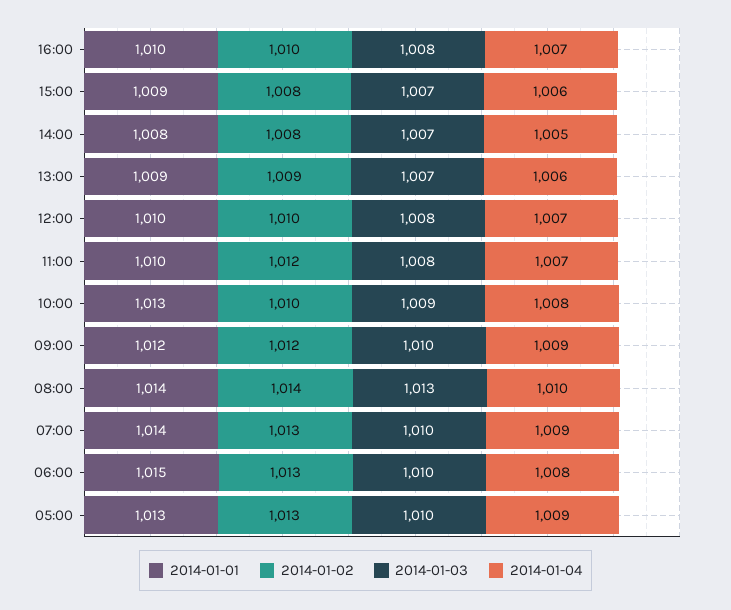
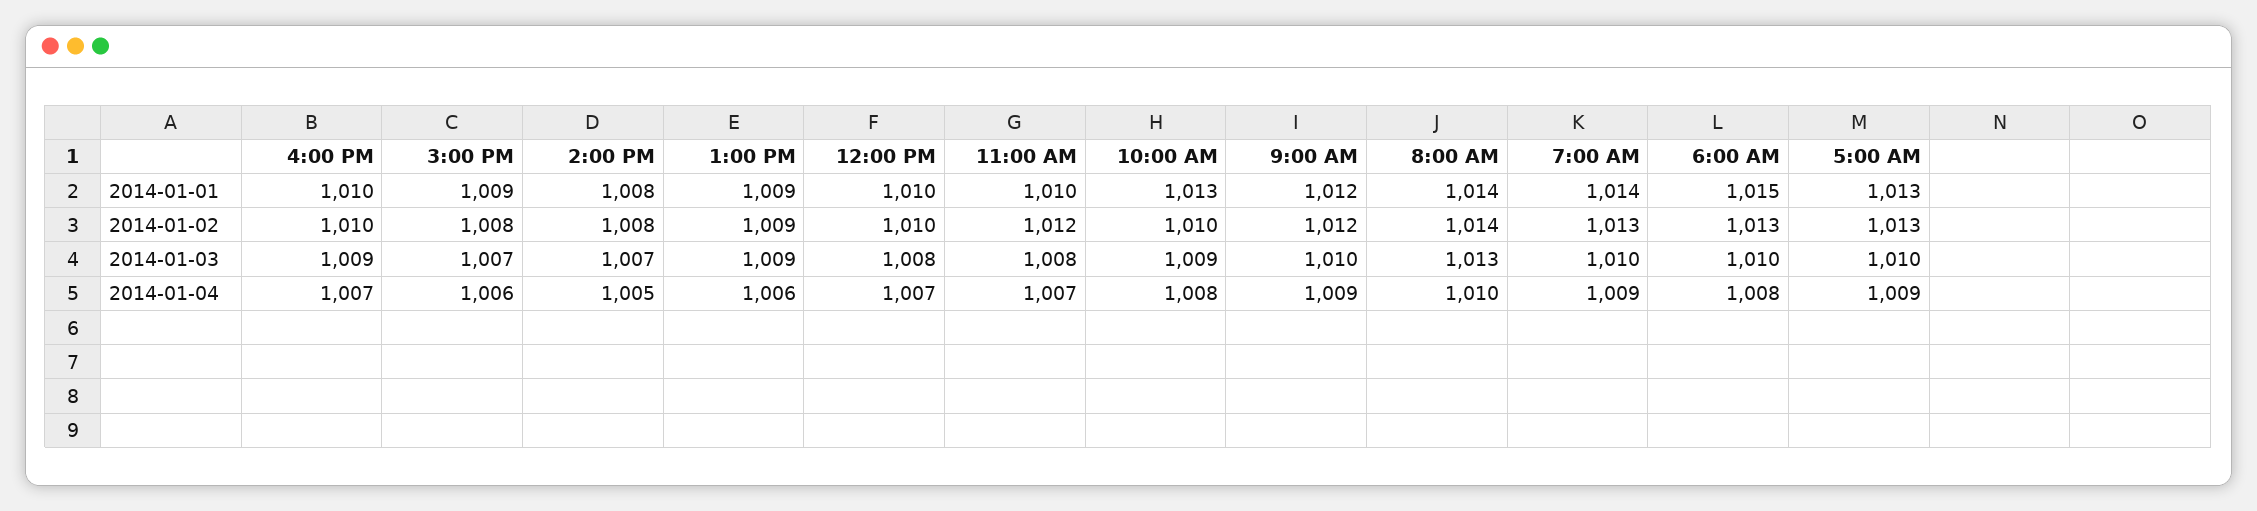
2014-01-03, 16:00: 1008 -> 1009
2014-01-03, 13:00: 1007 -> 1009

